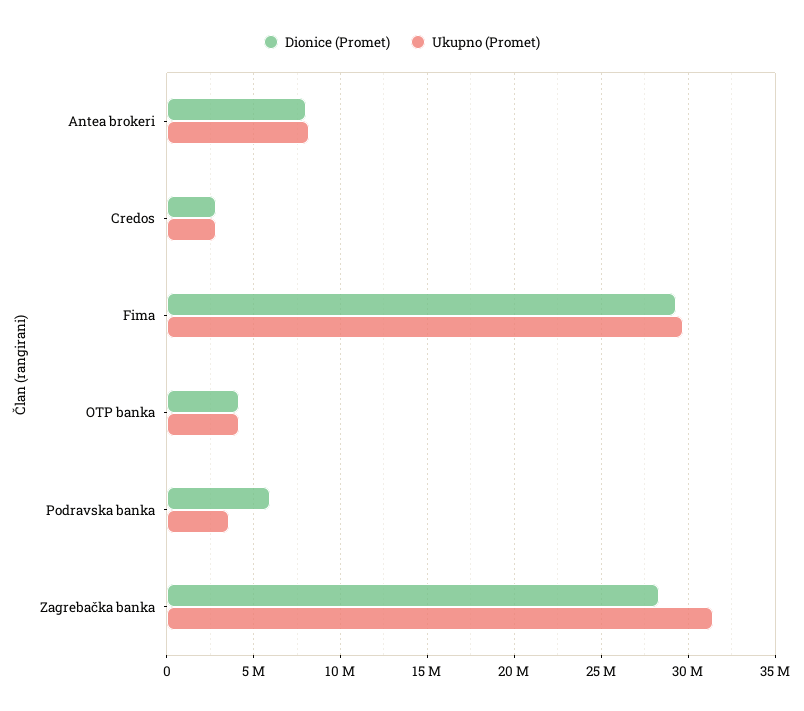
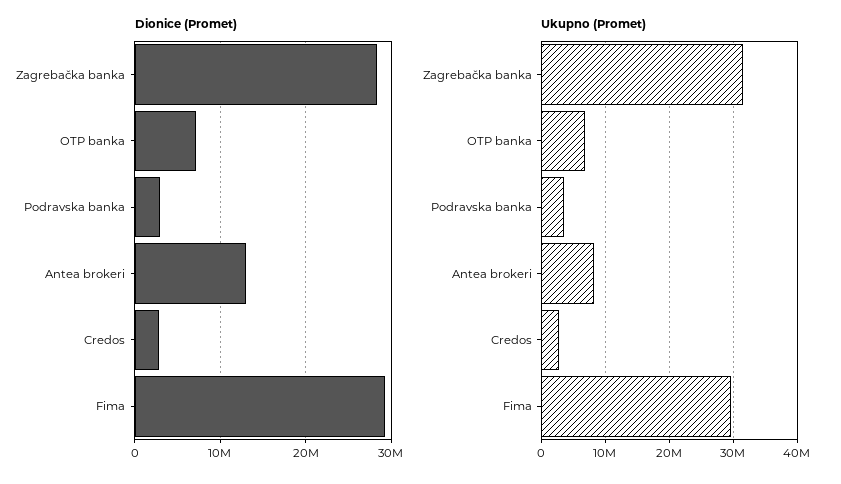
Dionice (Promet), Antea brokeri: 8000000 -> 13000000
Dionice (Promet), OTP banka: 4000000 -> 7000000
Ukupno (Promet), OTP banka: 4000000 -> 7000000
Dionice (Promet), Podravska banka: 6000000 -> 3000000

